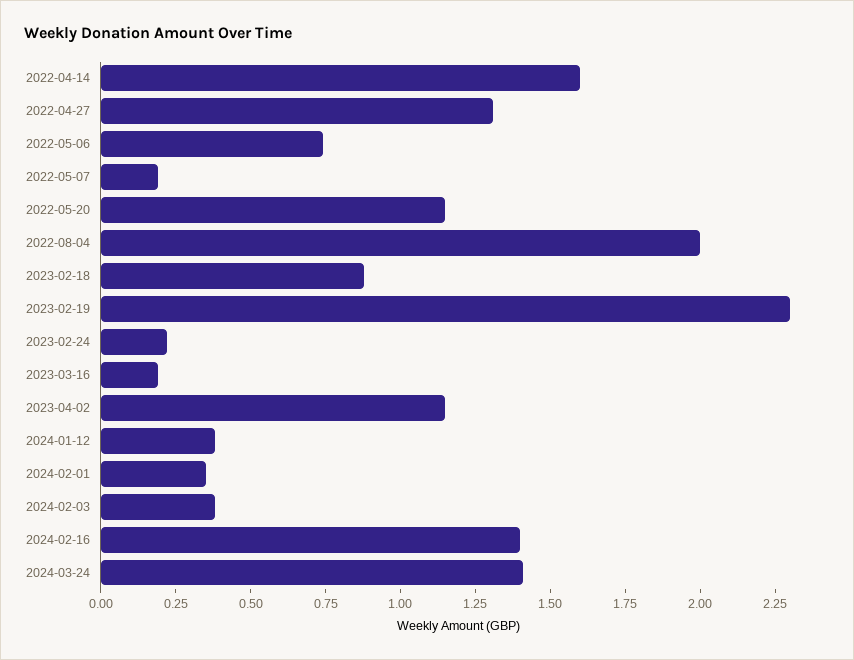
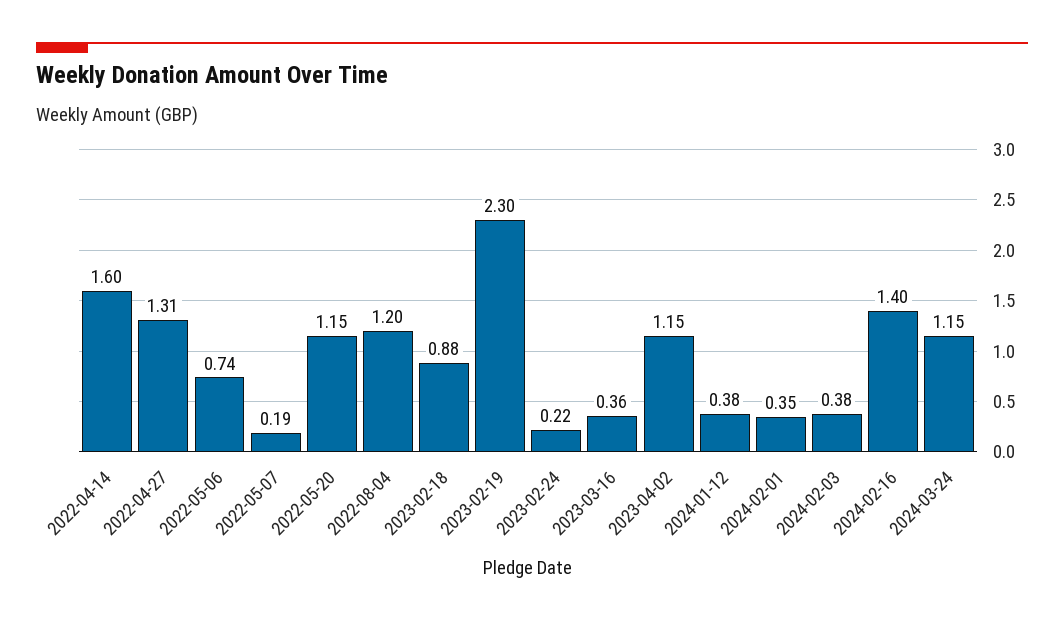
2022-08-04: 2 -> 1.2
2023-03-16: 0.2 -> 0.36
2024-03-24: 1.4 -> 1.15

